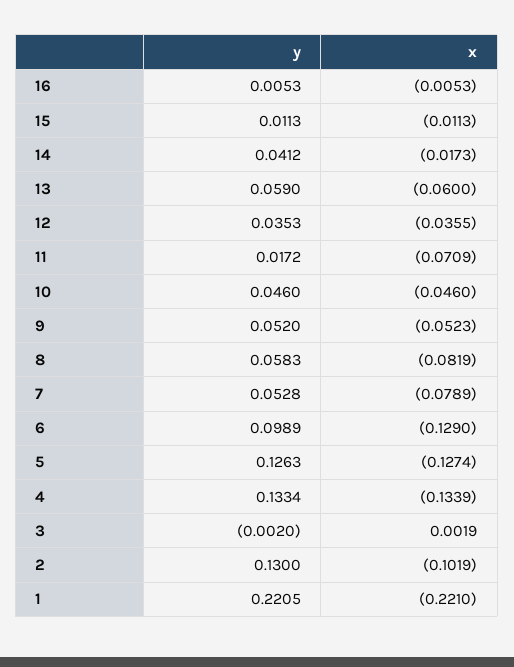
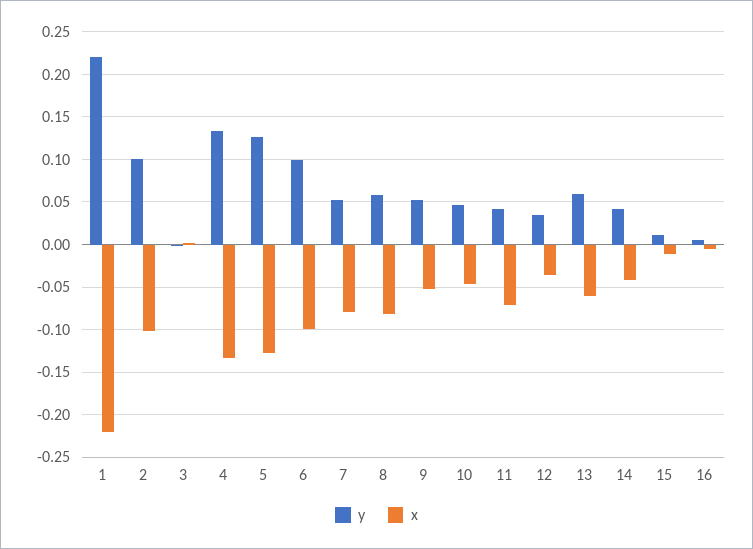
x, 14: -0.0173 -> -0.04
y, 11: 0.0172 -> 0.04
x, 6: -0.129 -> -0.1
y, 2: 0.13 -> 0.1

